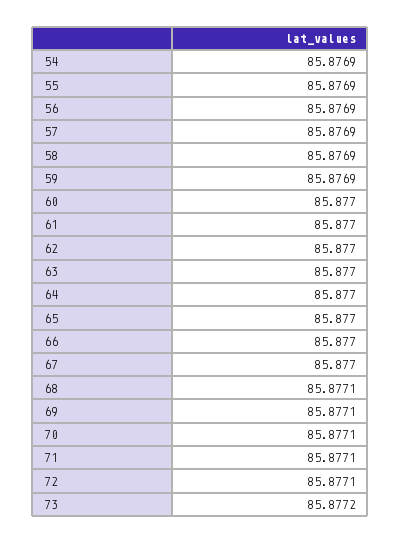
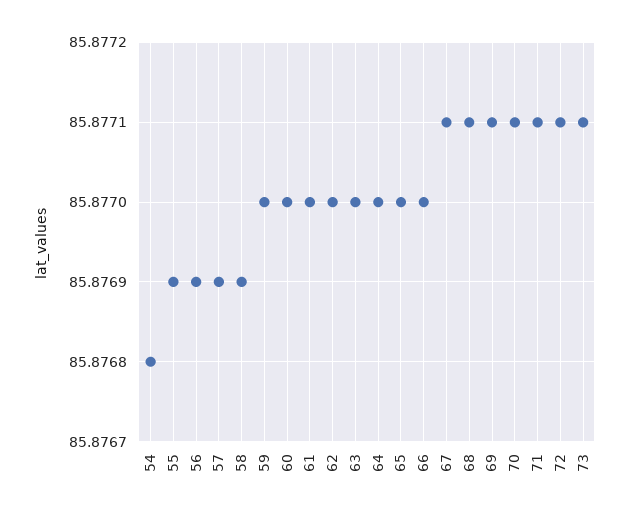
54: 85.8769 -> 85.8768
59: 85.8769 -> 85.877
67: 85.877 -> 85.8771
73: 85.8772 -> 85.8771

